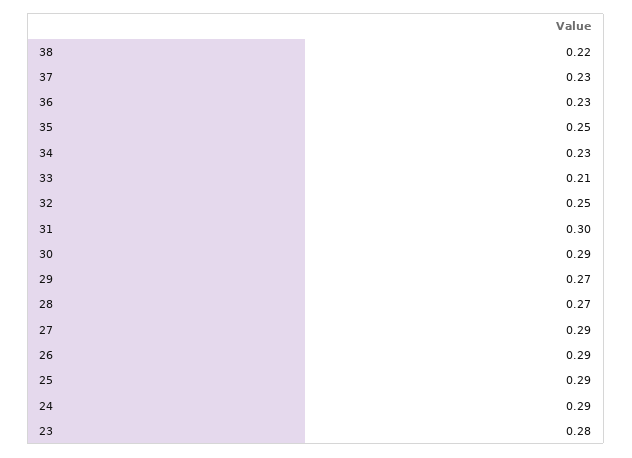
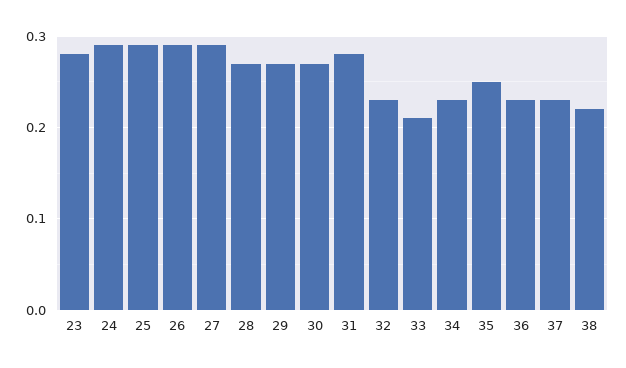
32: 0.25 -> 0.23
31: 0.3 -> 0.28
30: 0.29 -> 0.27

